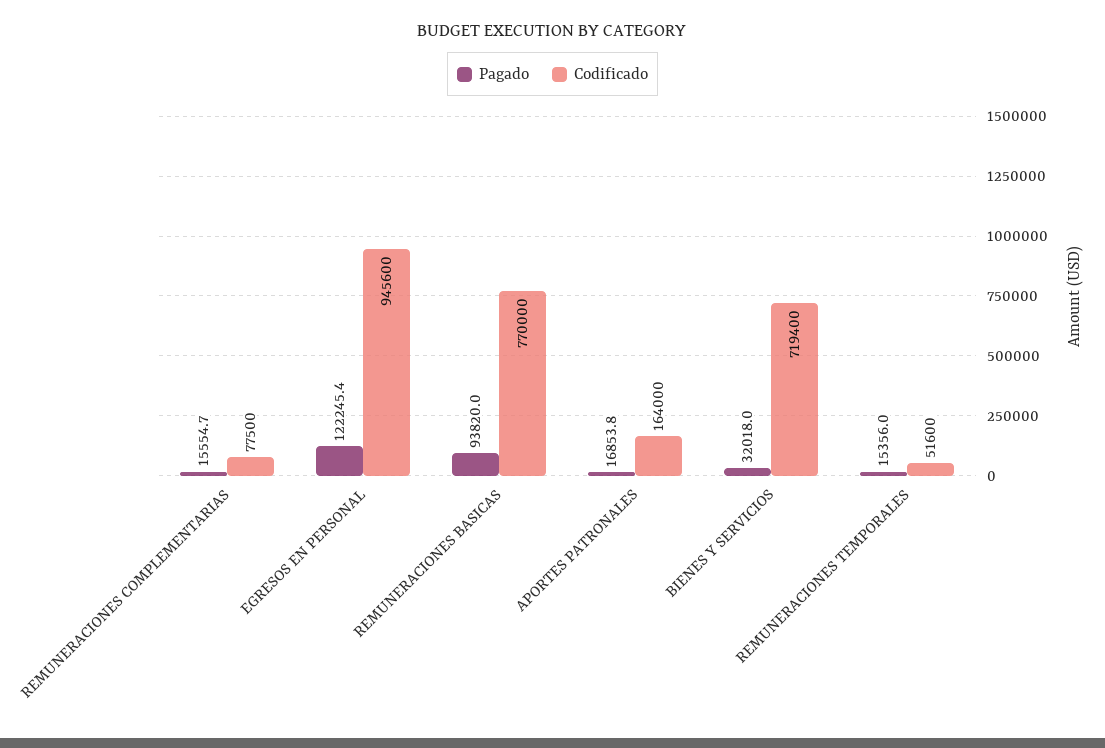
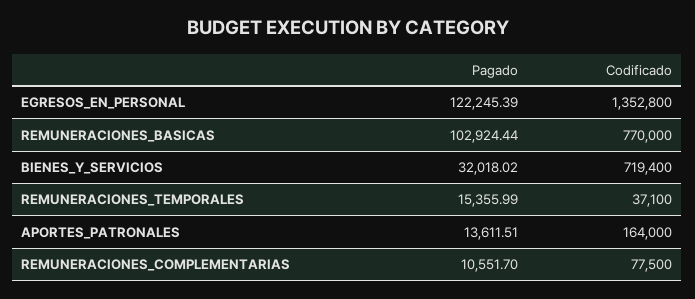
Pagado, REMUNERACIONES COMPLEMENTARIAS: 15554.7 -> 10551.7
Codificado, EGRESOS EN PERSONAL: 945600 -> 1352800
Pagado, REMUNERACIONES BASICAS: 93820 -> 102924.44
Pagado, APORTES PATRONALES: 16853.8 -> 13611.51
Codificado, REMUNERACIONES TEMPORALES: 51600 -> 37100

